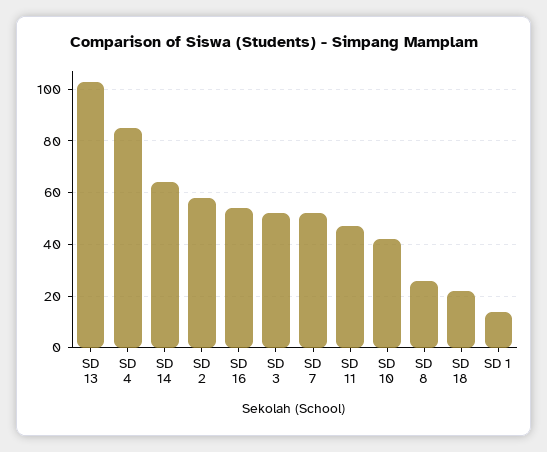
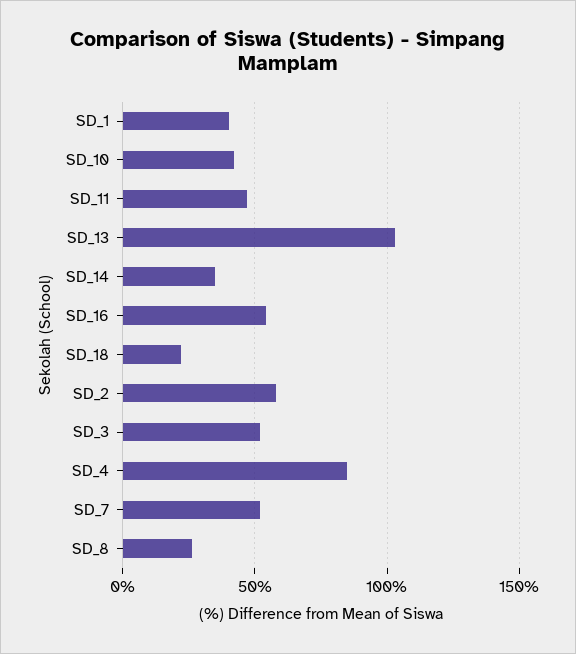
SD 14: 65 -> 35
SD 1: 15 -> 40

